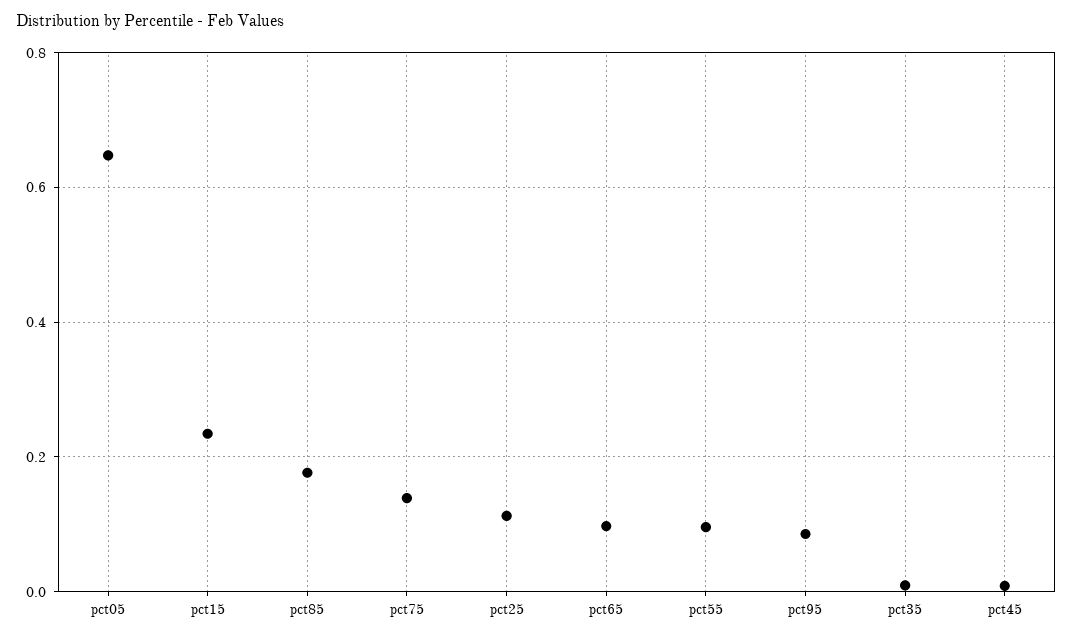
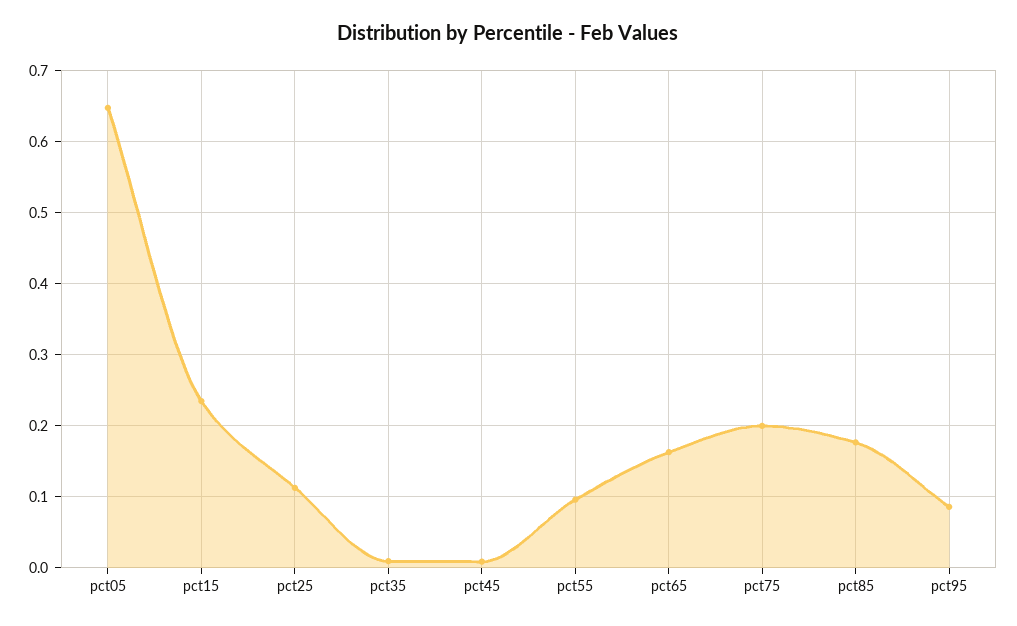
pct75: 0.14 -> 0.2
pct65: 0.1 -> 0.16

